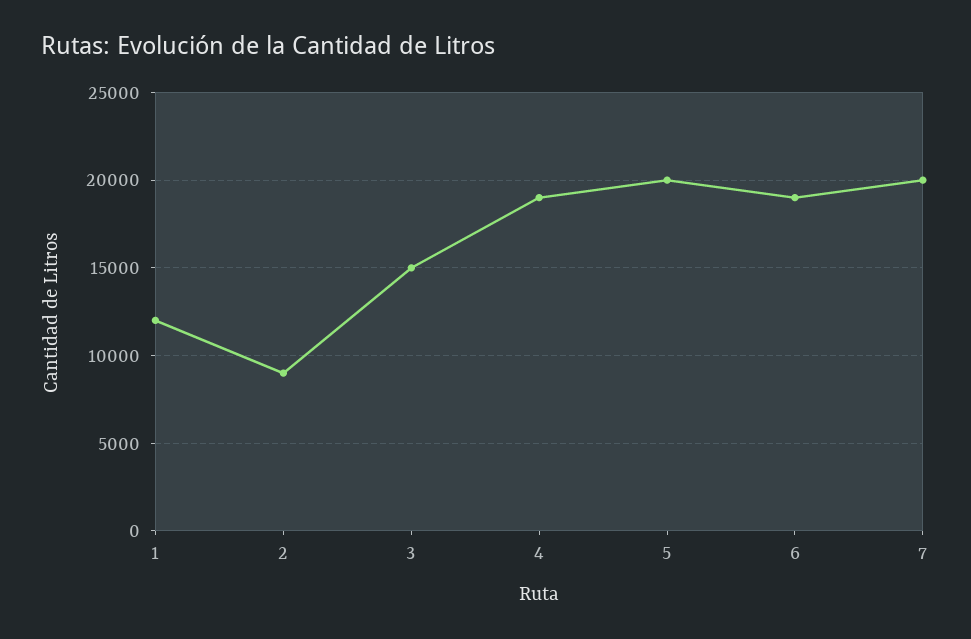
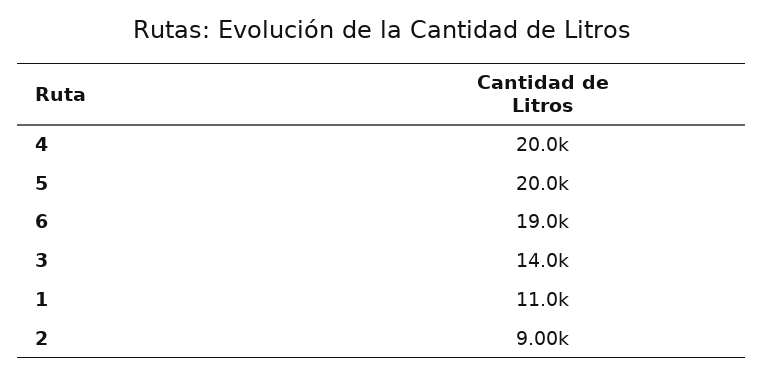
1: 12000 -> 11000
3: 15000 -> 14000
4: 19000 -> 20000
7: 20000 -> none

